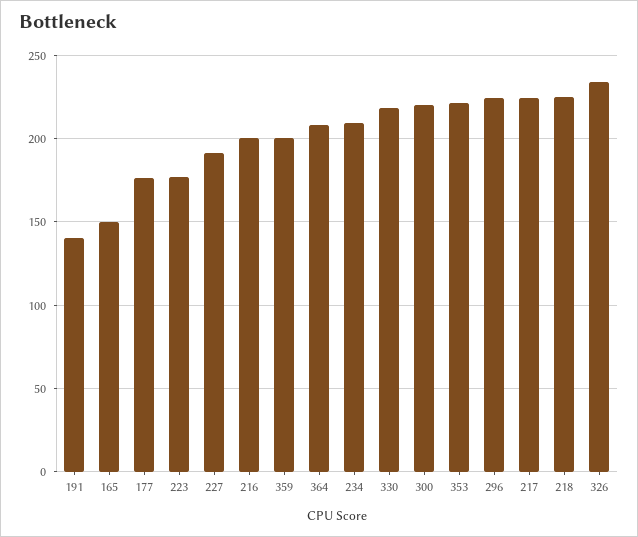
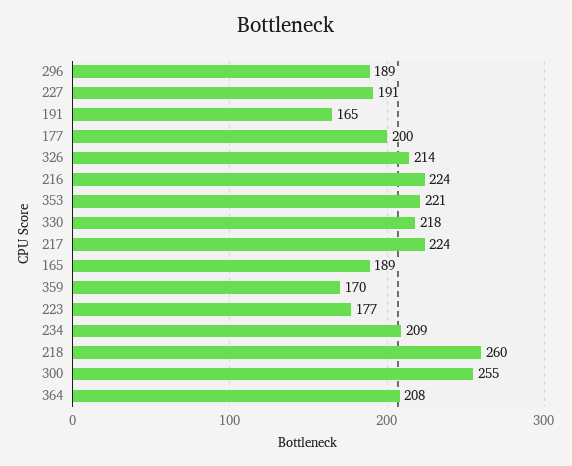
191: 140 -> 165
165: 150 -> 189
177: 175 -> 200
216: 200 -> 224
359: 200 -> 170
300: 220 -> 255
296: 225 -> 189
218: 225 -> 260
326: 235 -> 214

